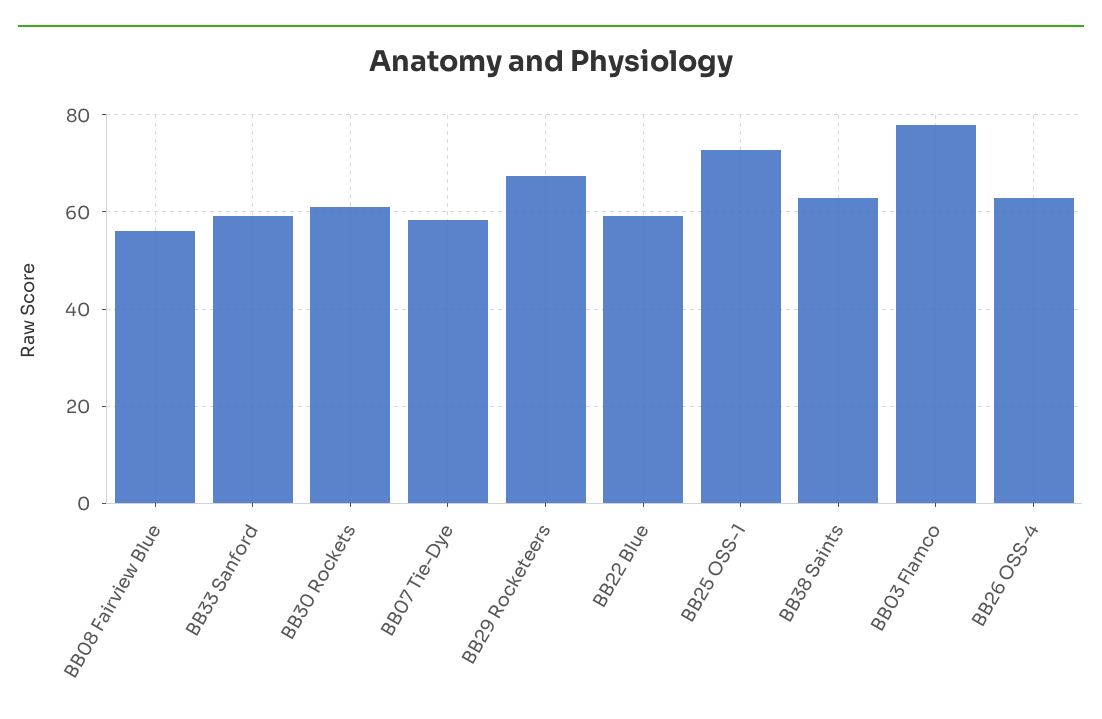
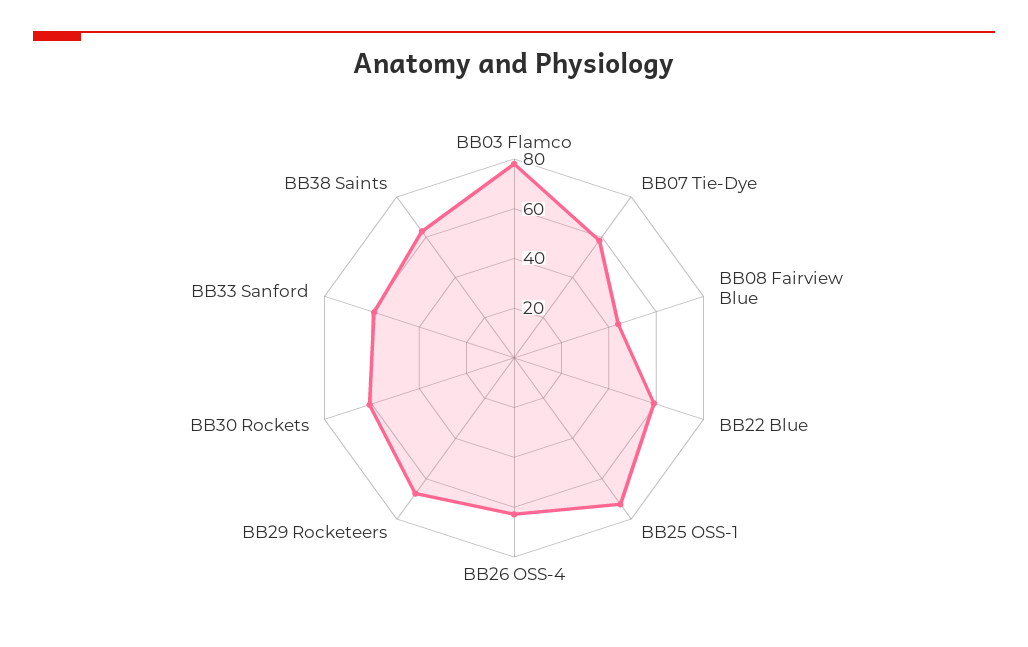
BB08 Fairview Blue: 56 -> 45

